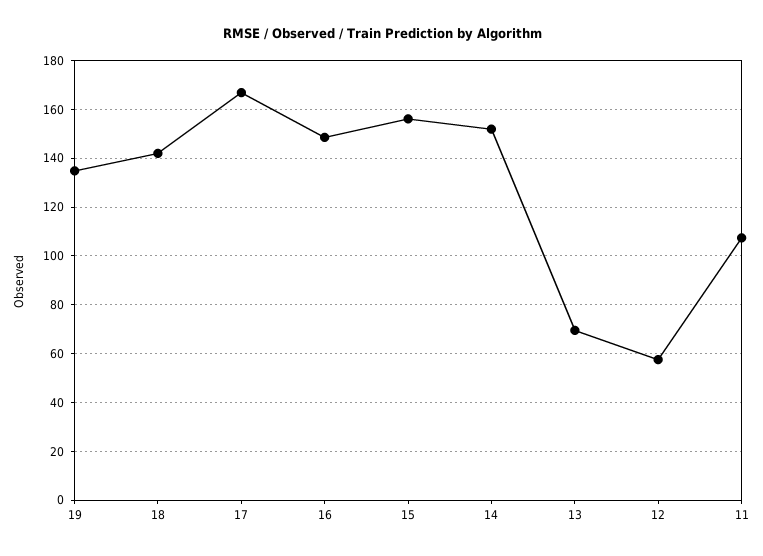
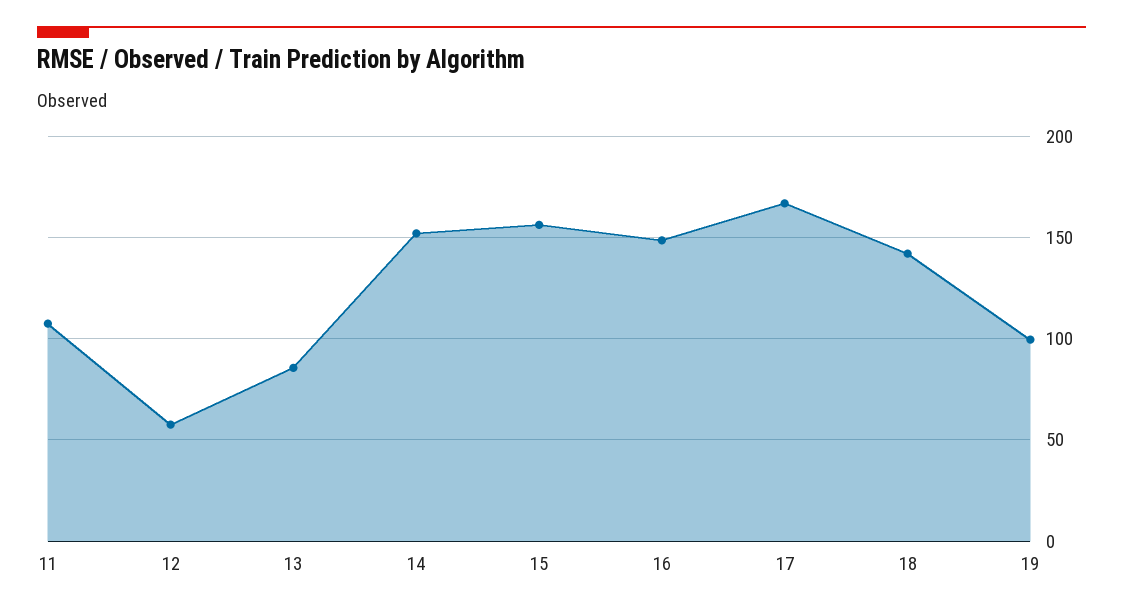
19: 135 -> 100
13: 70 -> 85

